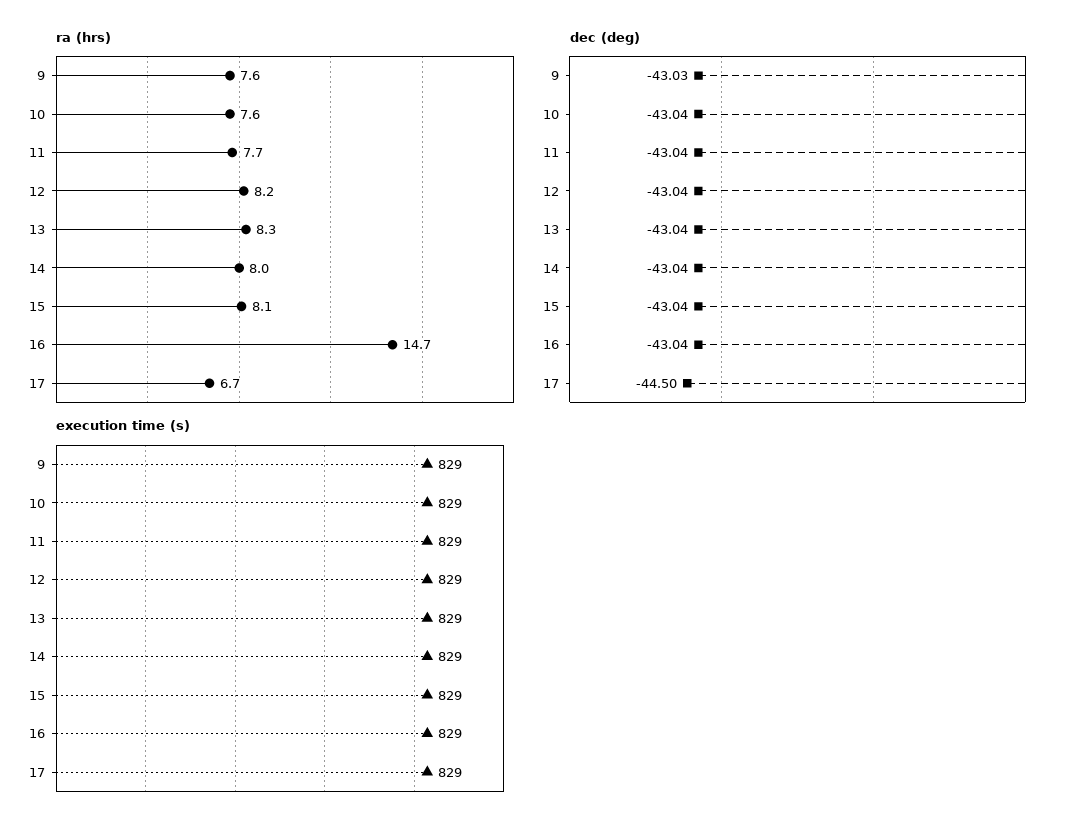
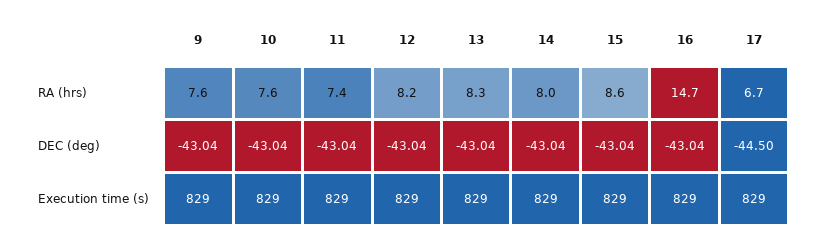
ra (hrs), 11: 7.7 -> 7.4
ra (hrs), 15: 8.1 -> 8.6
dec (deg), 9: -43.03 -> -43.04

